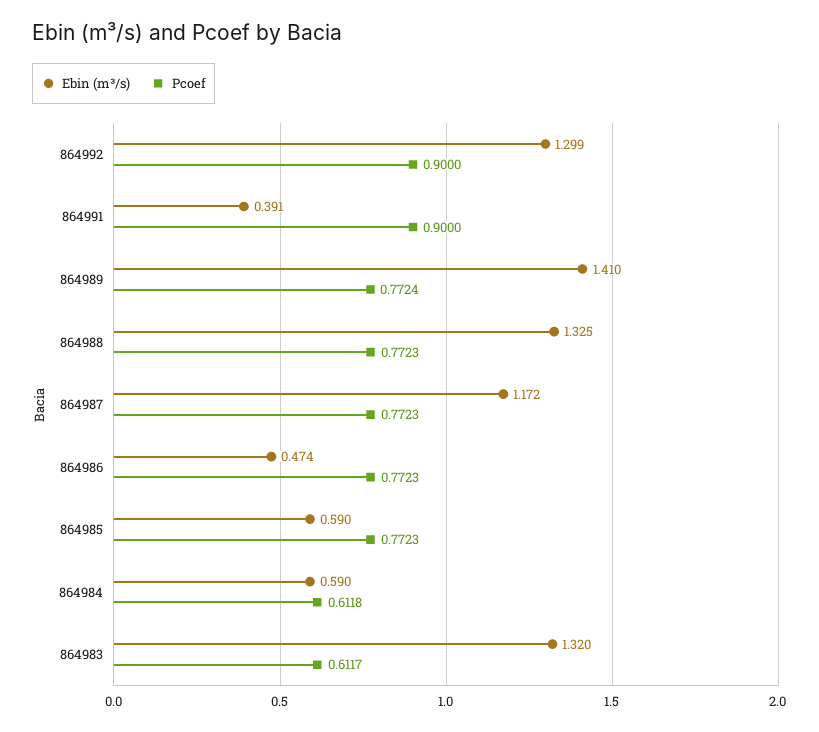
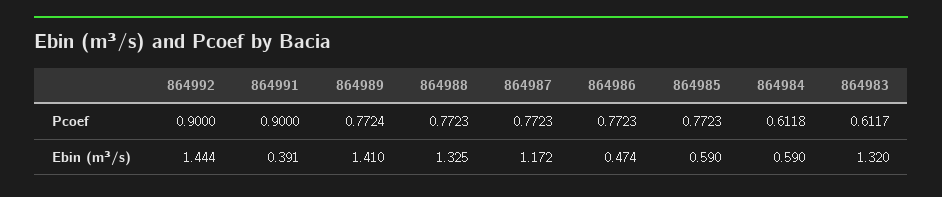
Ebin (m³/s), 864992: 1.299 -> 1.444

